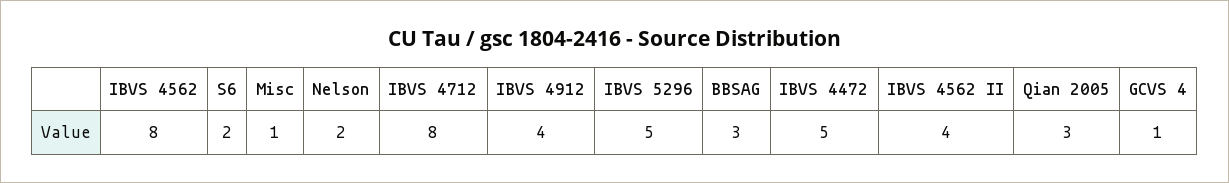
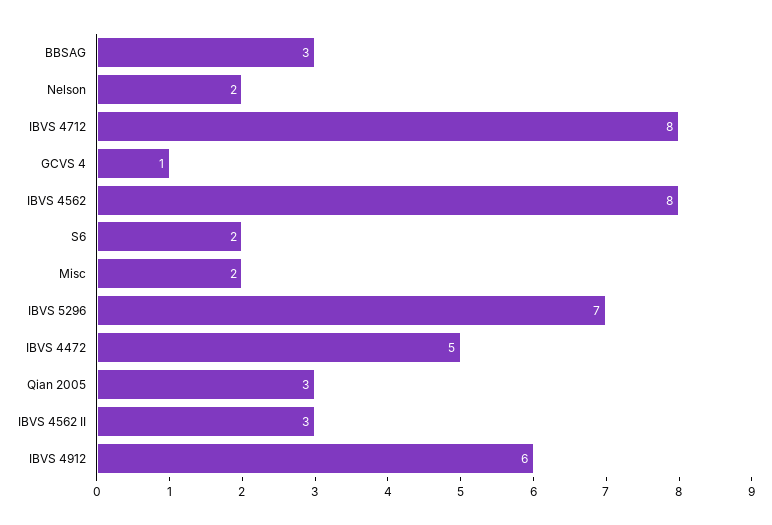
Misc: 1 -> 2
IBVS 4912: 4 -> 6
IBVS 5296: 5 -> 7
IBVS 4562 II: 4 -> 3

